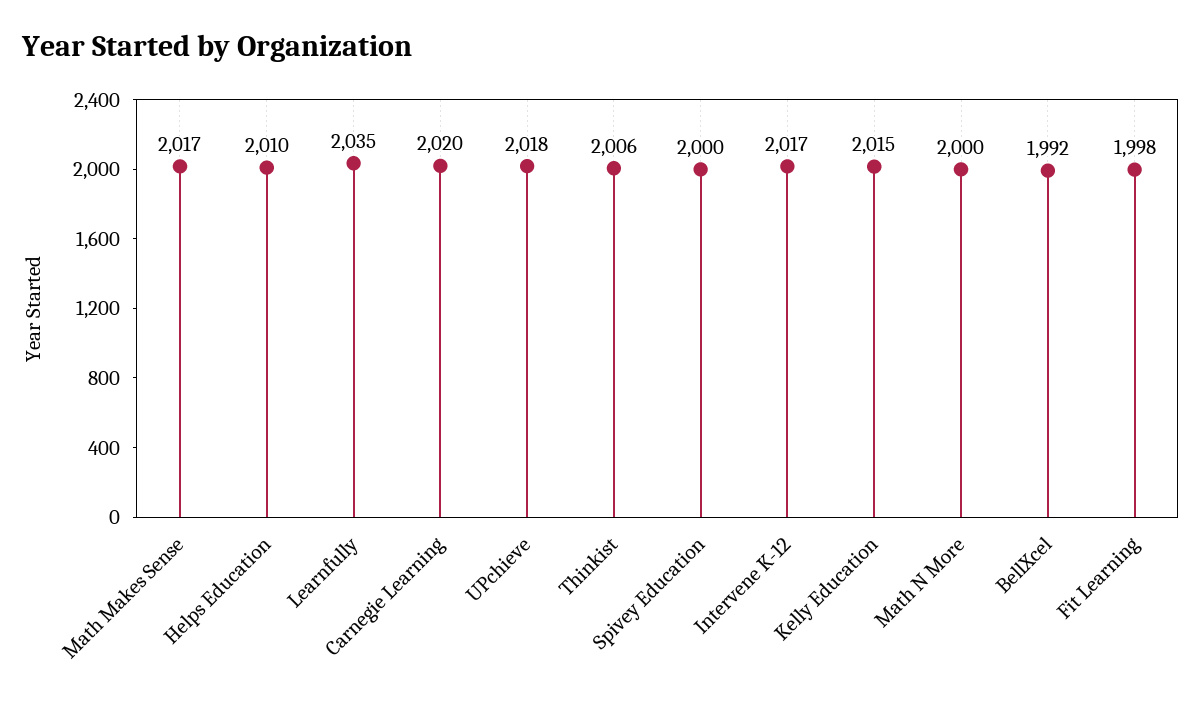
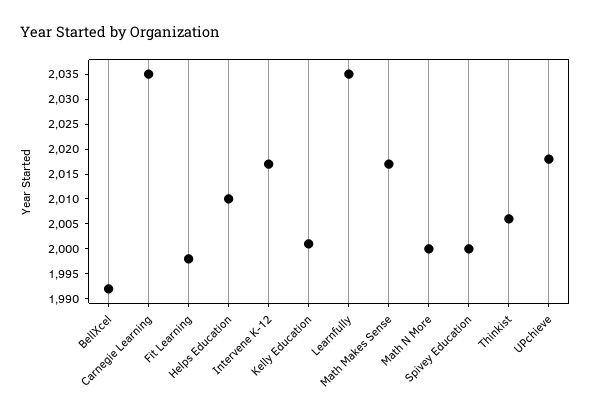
Carnegie Learning: 2020 -> 2035
Kelly Education: 2015 -> 2000

